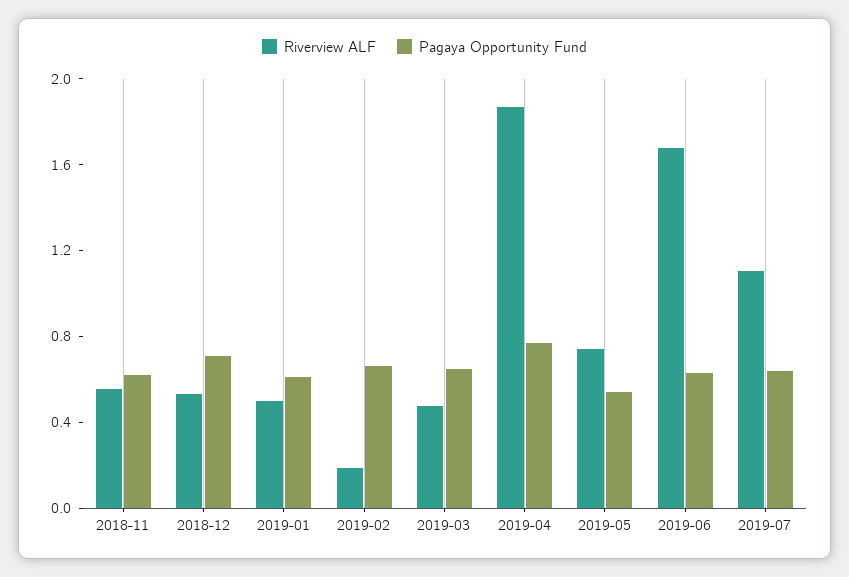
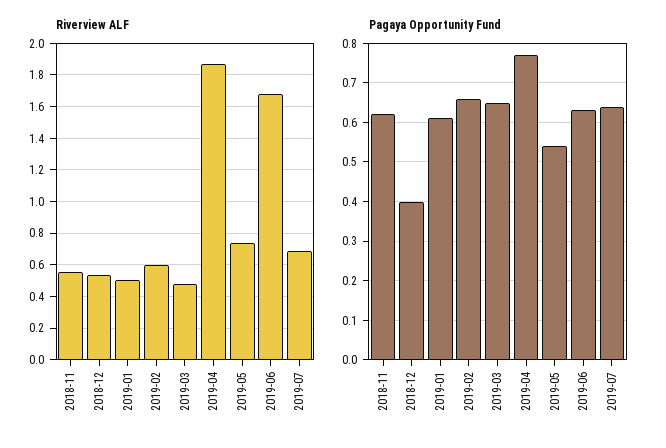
Pagaya Opportunity Fund, 2018-12: 0.7 -> 0.4
Riverview ALF, 2019-02: 0.2 -> 0.6
Riverview ALF, 2019-07: 1.1 -> 0.7

